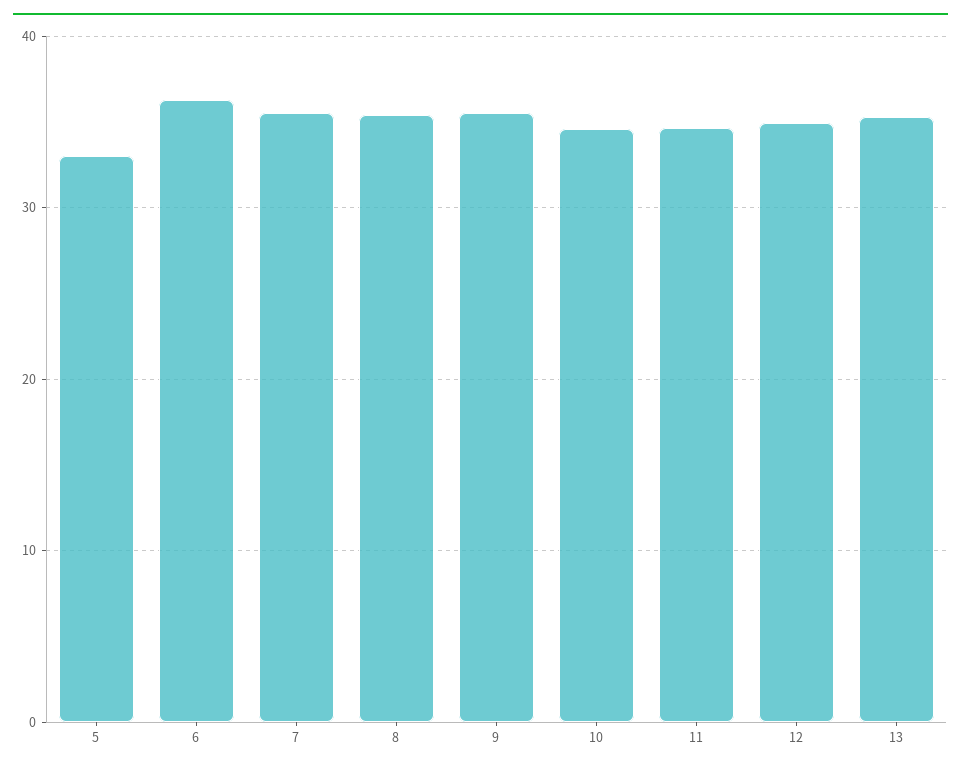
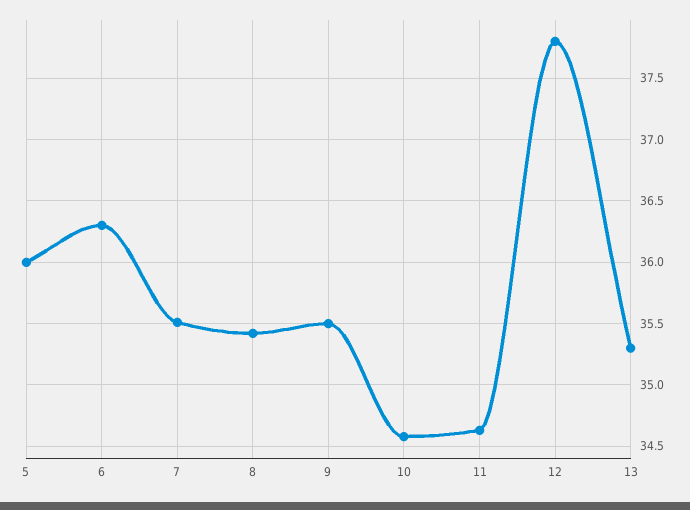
5: 33 -> 36
12: 35 -> 37.8

